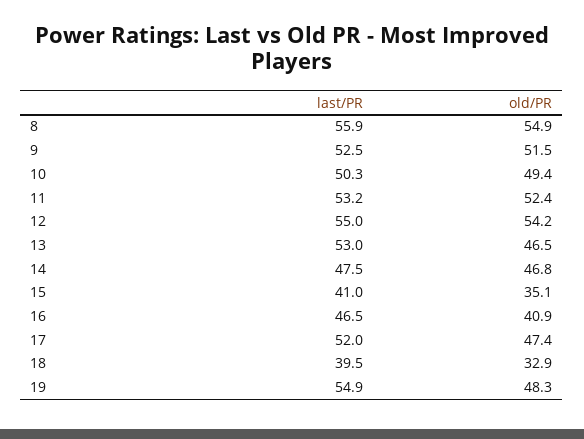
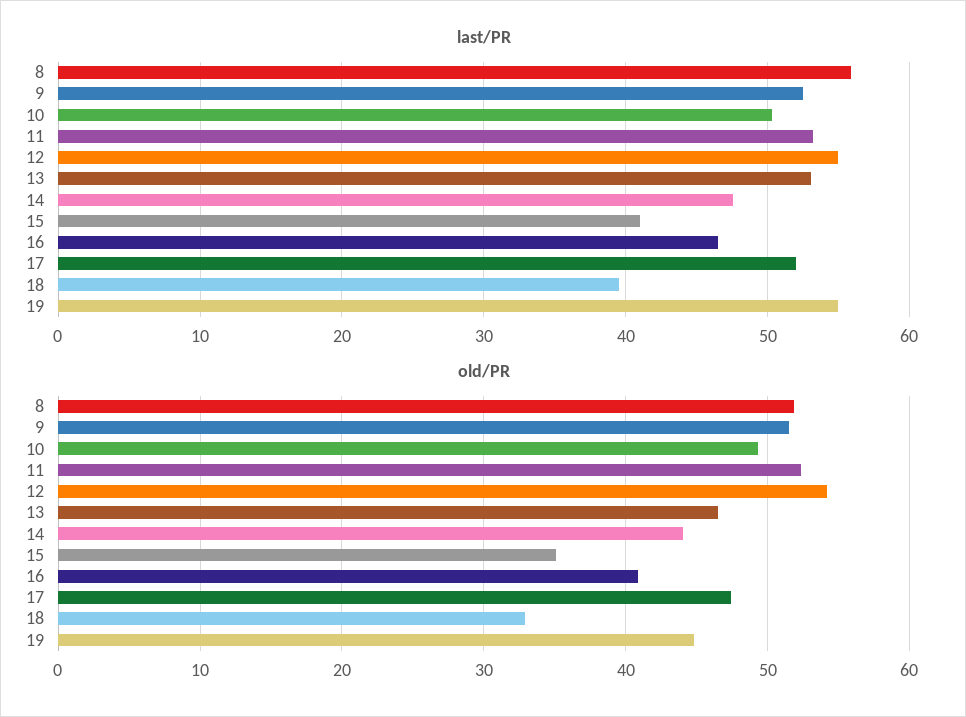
old/PR, 8: 54.9 -> 52
old/PR, 14: 46.8 -> 44
old/PR, 19: 48.3 -> 45

